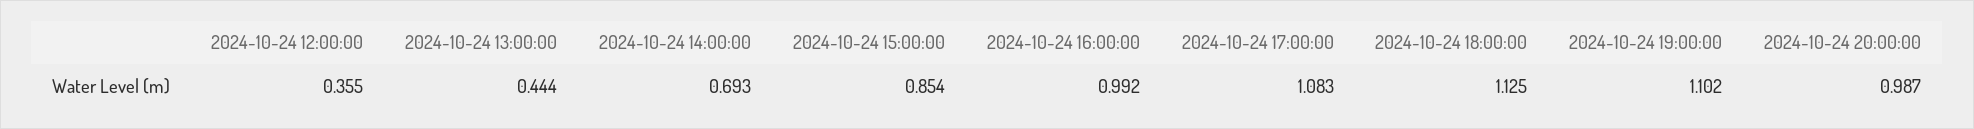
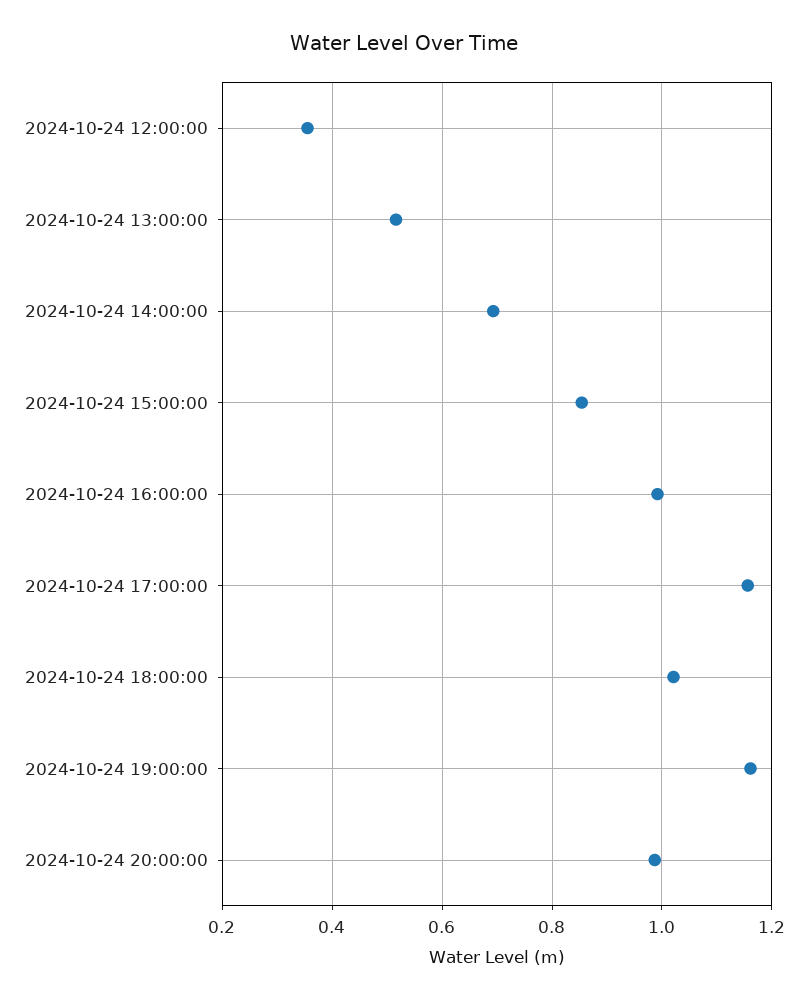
2024-10-24 13:00:00: 0.444 -> 0.52
2024-10-24 17:00:00: 1.083 -> 1.16
2024-10-24 18:00:00: 1.125 -> 1.02
2024-10-24 19:00:00: 1.102 -> 1.16

